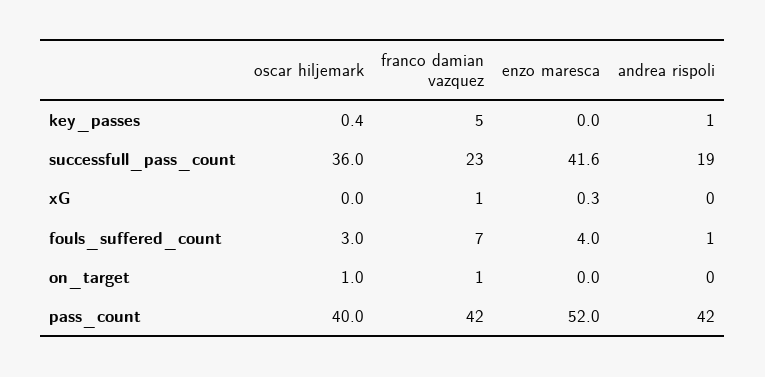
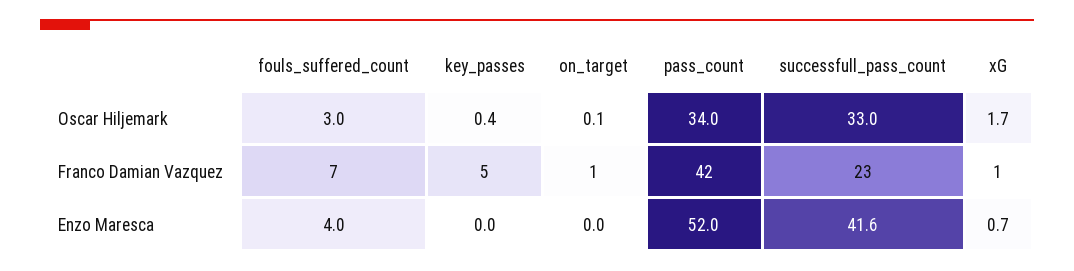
andrea rispoli, key_passes: 1 -> none
oscar hiljemark, successfull_pass_count: 36 -> 33
andrea rispoli, successfull_pass_count: 19 -> none
oscar hiljemark, xG: 0 -> 1.7
enzo maresca, xG: 0.3 -> 0.7
andrea rispoli, xG: 0 -> none
andrea rispoli, fouls_suffered_count: 1 -> none
oscar hiljemark, on_target: 1 -> 0.1
andrea rispoli, on_target: 0 -> none
oscar hiljemark, pass_count: 40 -> 34
andrea rispoli, pass_count: 42 -> none

